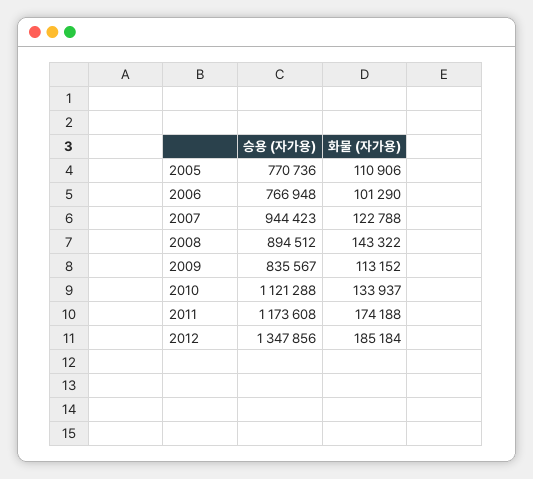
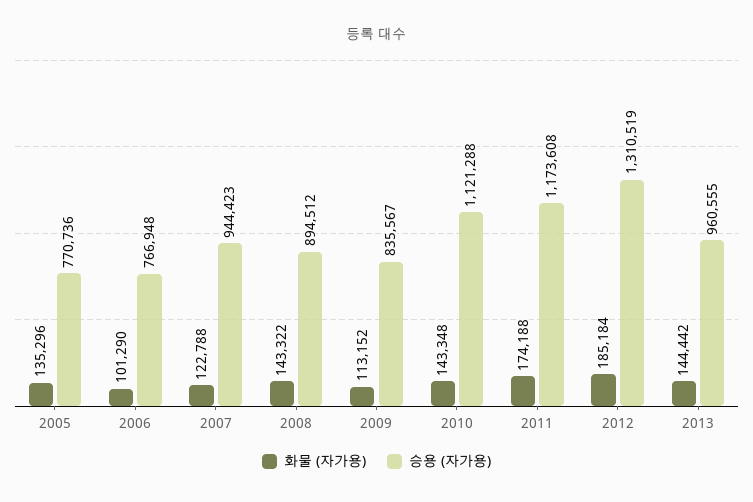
화물 (자가용), 2005: 110906 -> 135296
화물 (자가용), 2010: 133937 -> 143348
승용 (자가용), 2012: 1347856 -> 1310519
화물 (자가용), 2013: none -> 144442
승용 (자가용), 2013: none -> 960555

